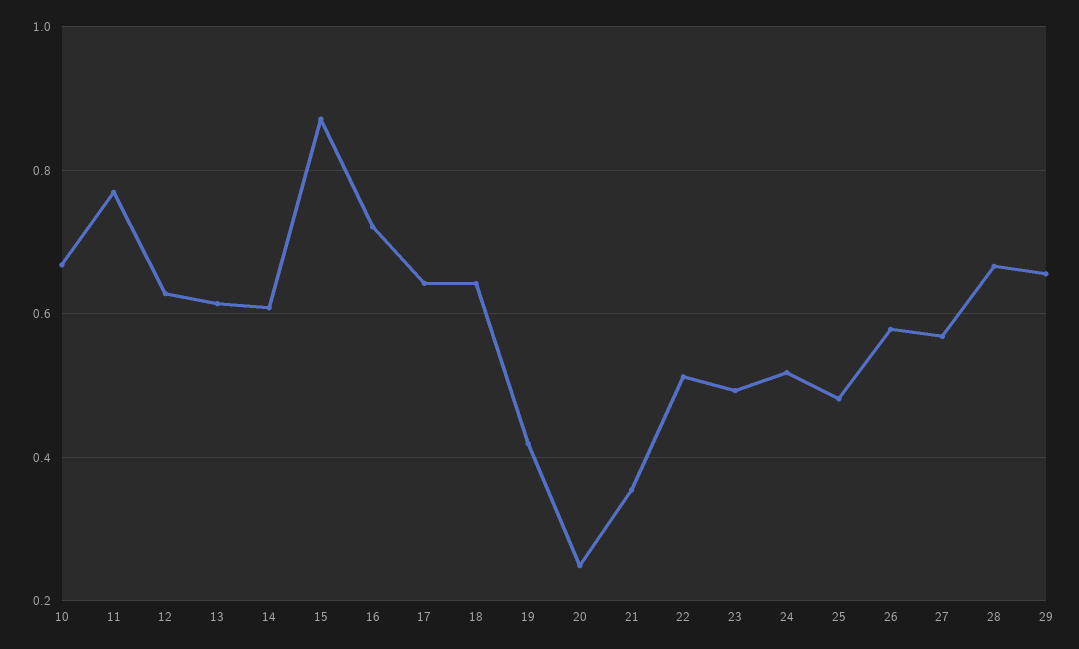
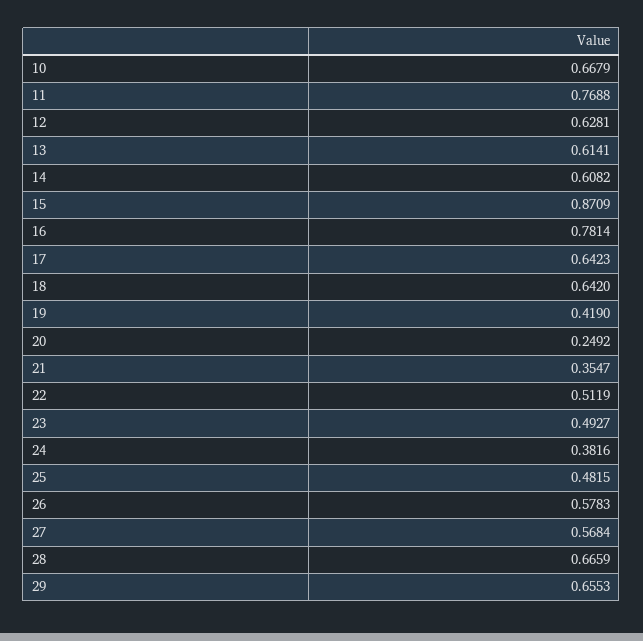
16: 0.72 -> 0.7814
24: 0.52 -> 0.3816

